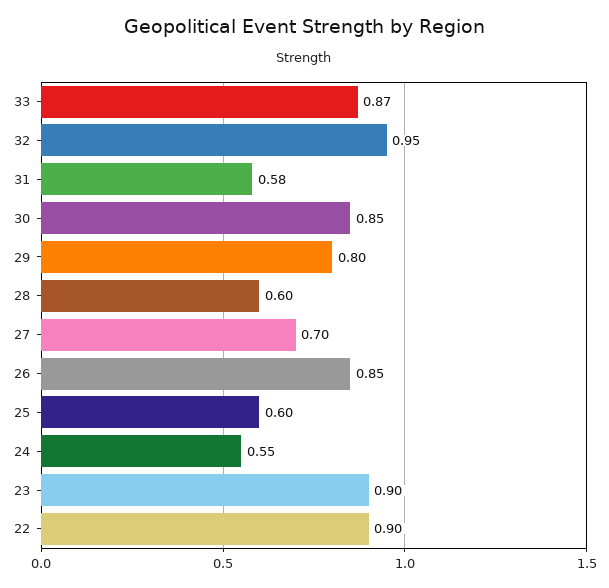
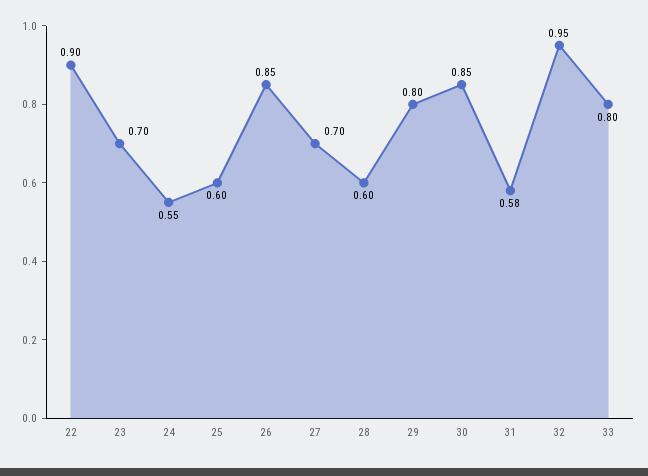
33: 0.87 -> 0.8
23: 0.9 -> 0.7

